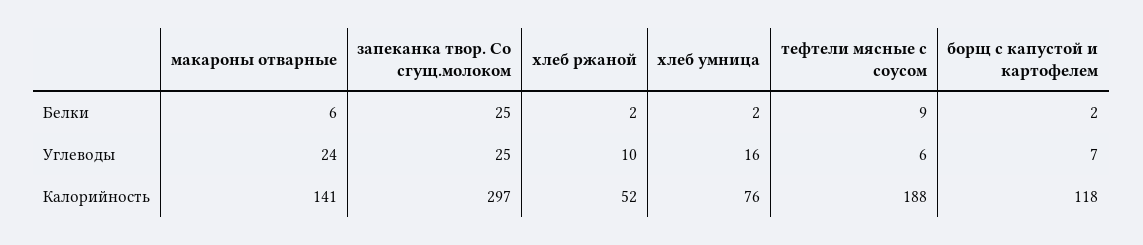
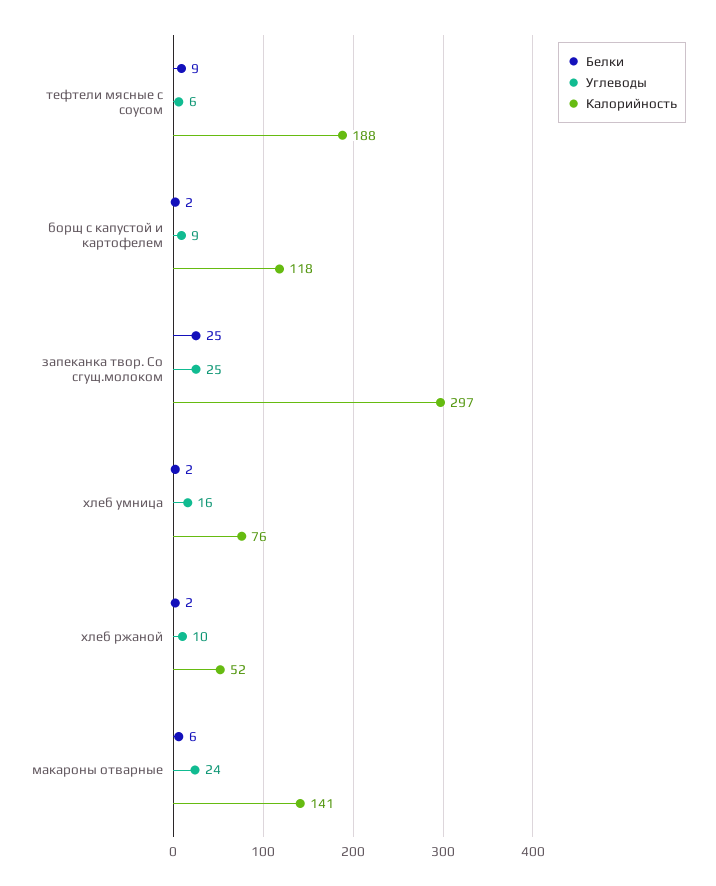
Углеводы, борщ с капустой и картофелем: 7 -> 9

